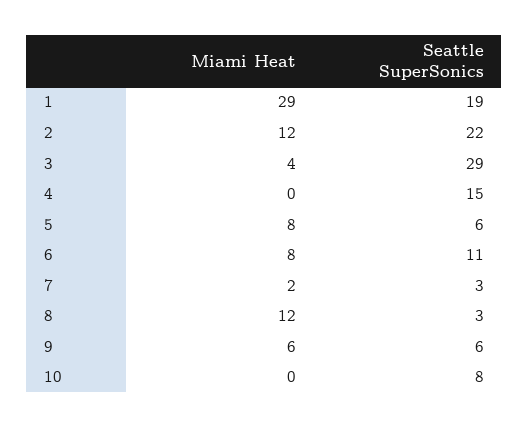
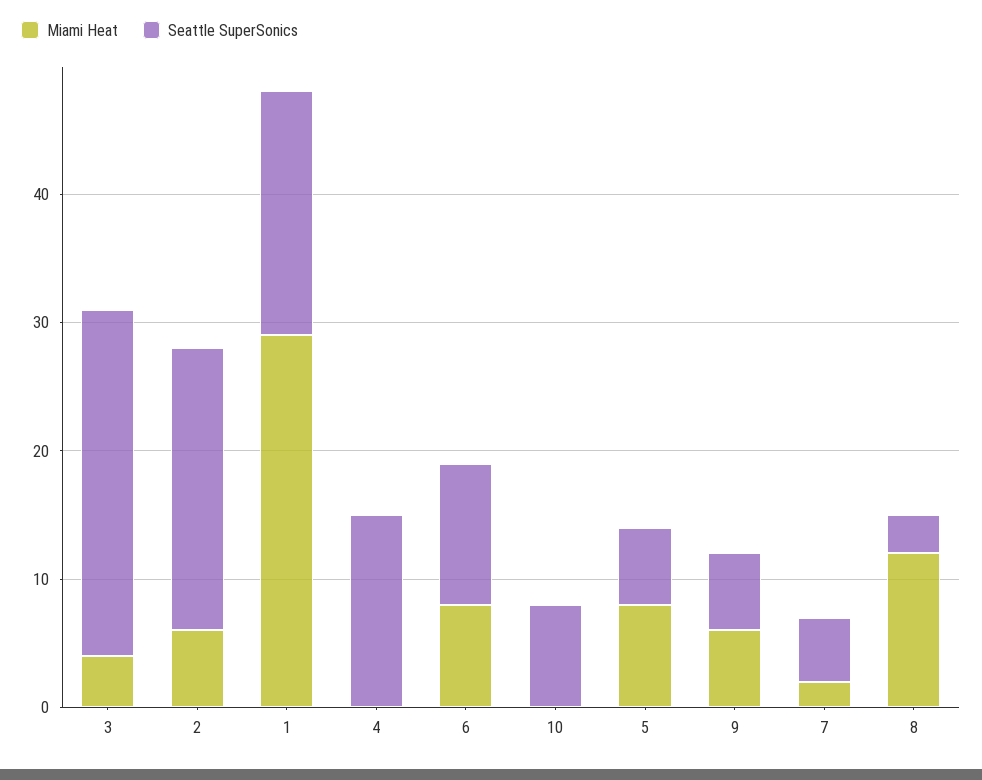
Miami Heat, 2: 12 -> 6
Seattle SuperSonics, 3: 29 -> 27
Seattle SuperSonics, 7: 3 -> 5

